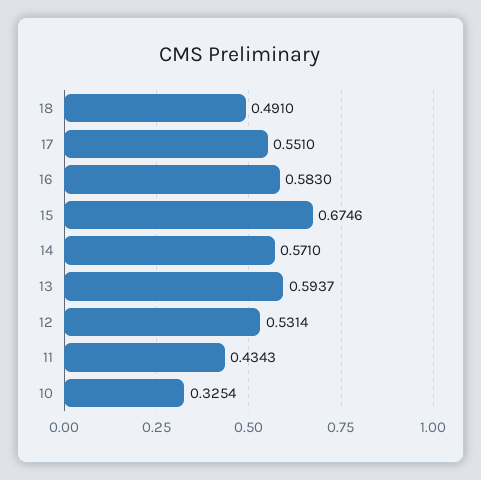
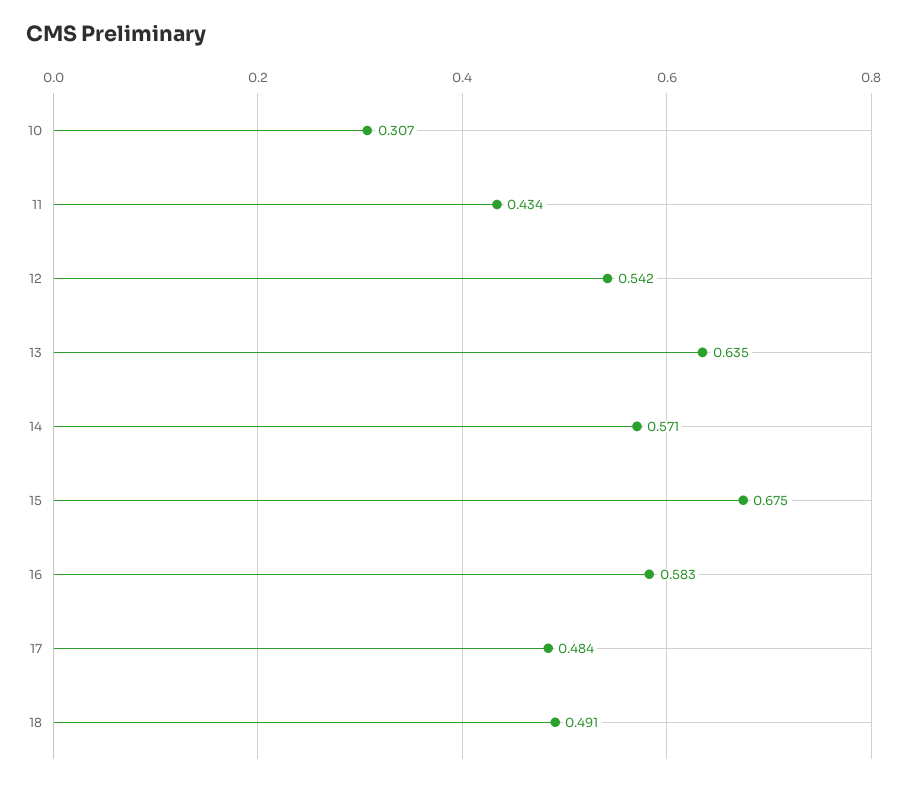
17: 0.551 -> 0.484
13: 0.5937 -> 0.635
12: 0.5314 -> 0.542
10: 0.3254 -> 0.307

